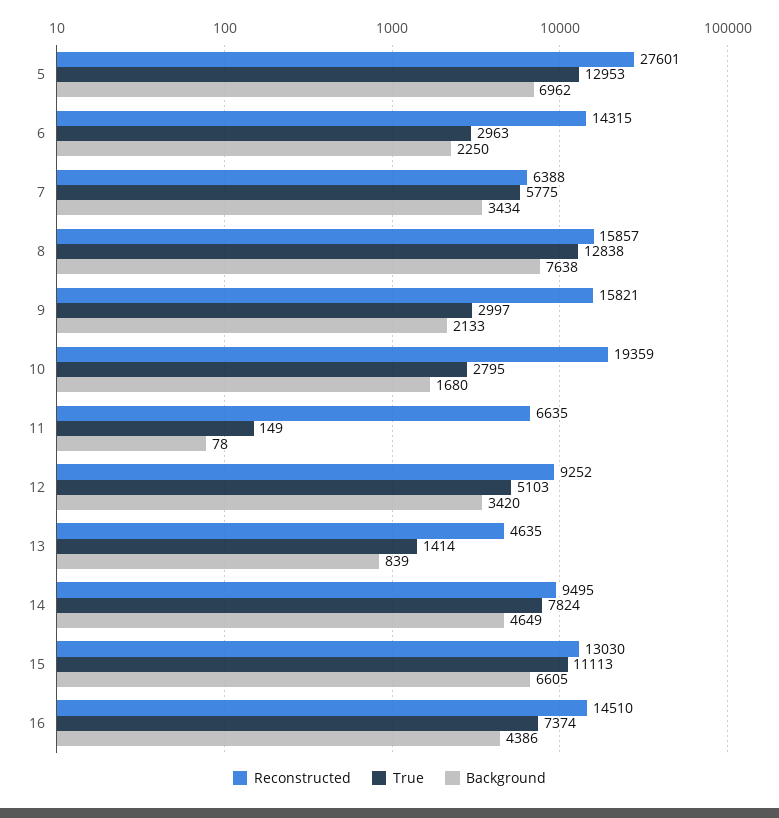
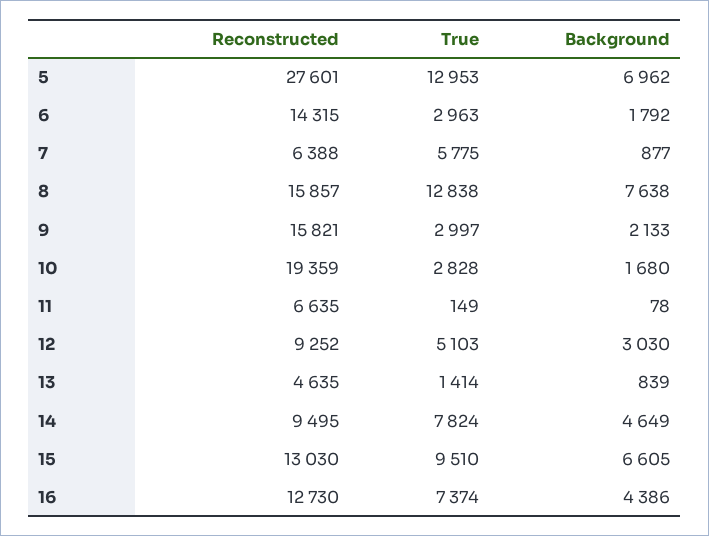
Background, 6: 2250 -> 1792
Background, 7: 3434 -> 877
True, 10: 2795 -> 2828
Background, 12: 3420 -> 3030
True, 15: 11113 -> 9510
Reconstructed, 16: 14510 -> 12730

